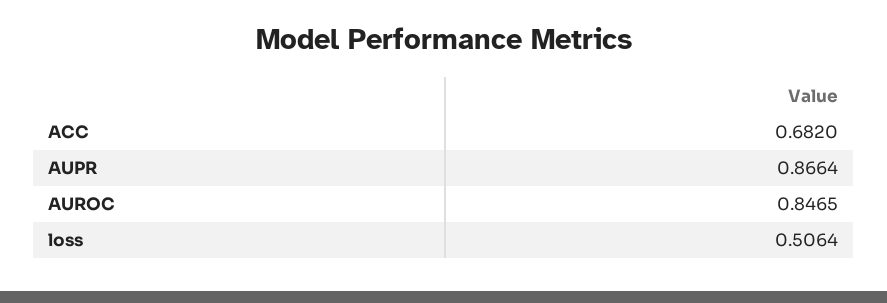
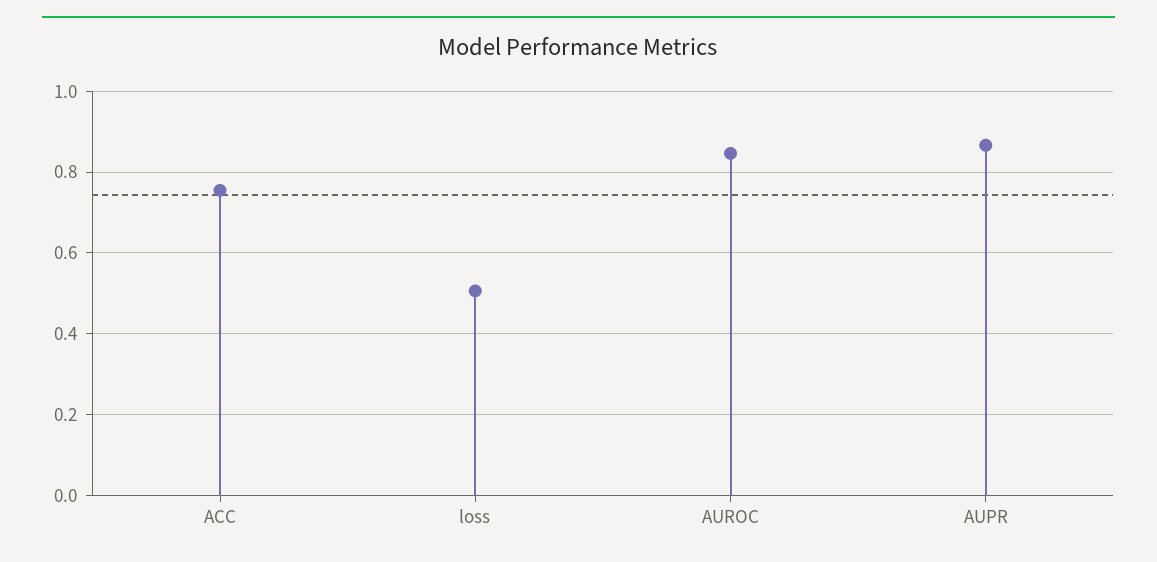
ACC: 0.682 -> 0.76

